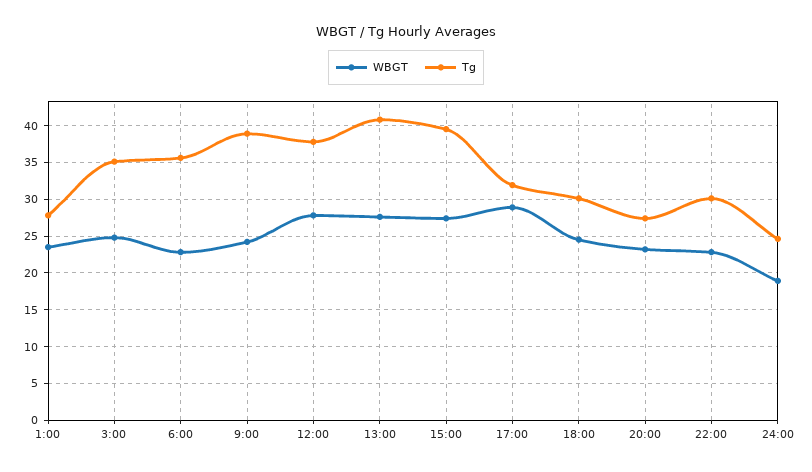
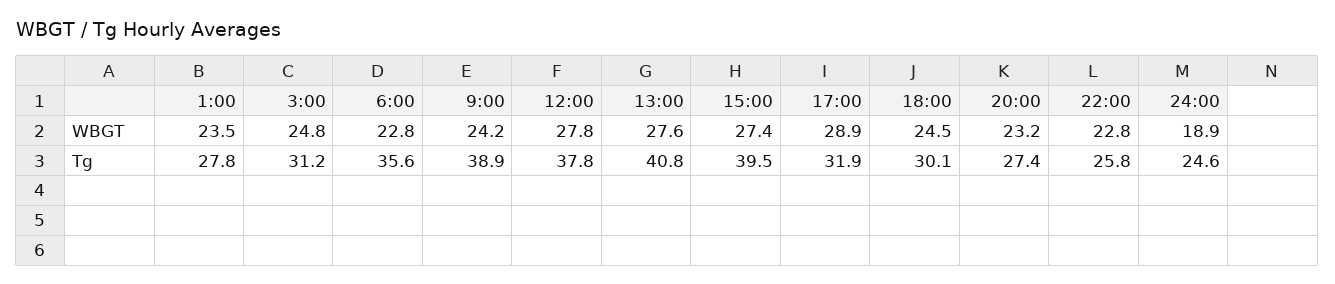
Tg, 3:00: 35 -> 31.2
Tg, 22:00: 30 -> 25.8

